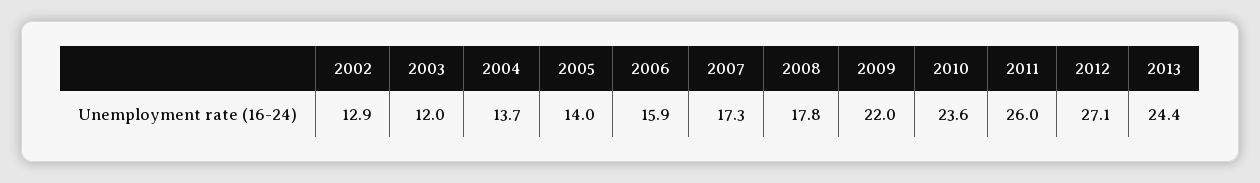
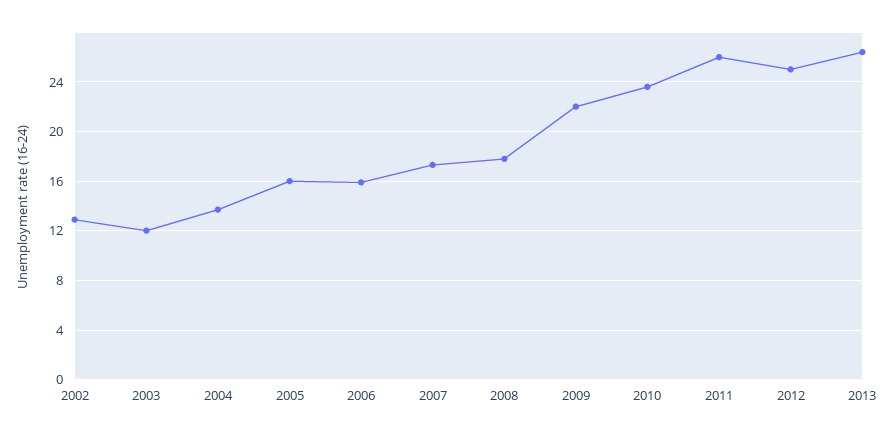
2005: 14 -> 16
2012: 27.1 -> 25
2013: 24.4 -> 26.5

